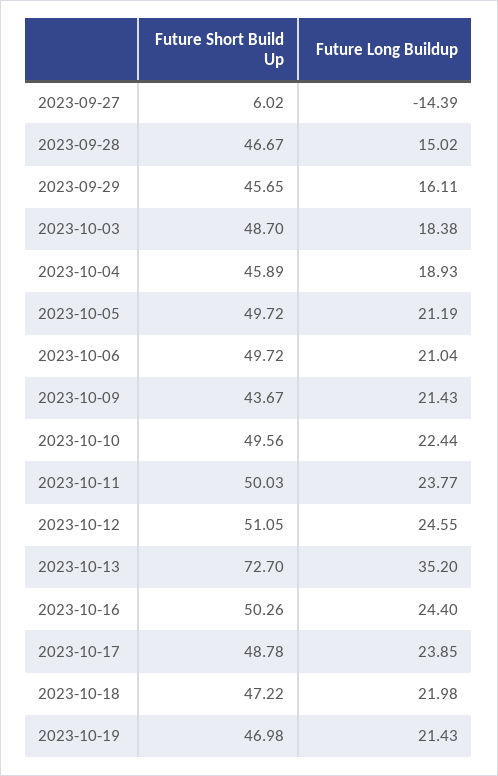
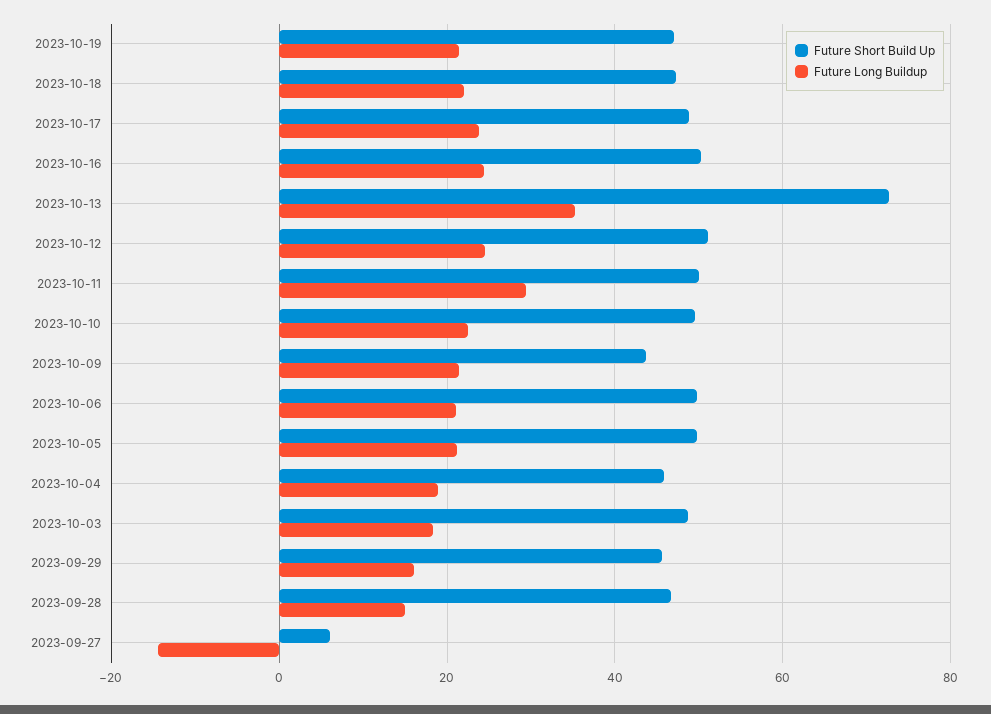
Future Long Buildup, 2023-10-11: 23.77 -> 30

